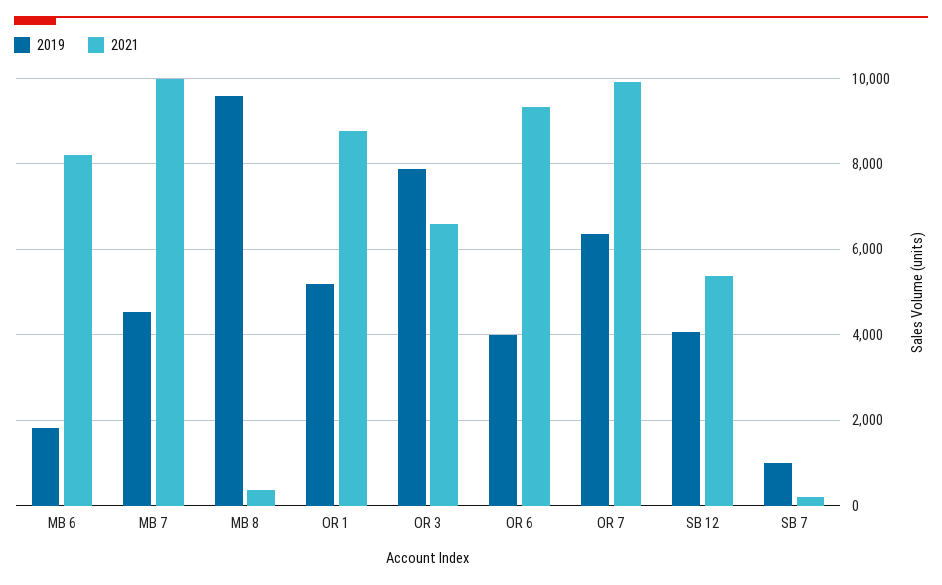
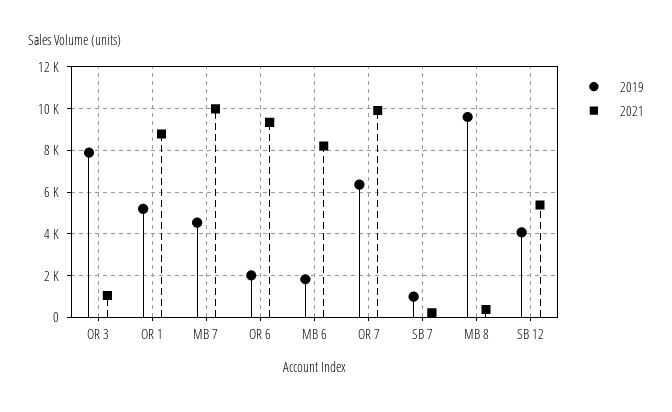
2021, OR 3: 6600 -> 1000
2019, OR 6: 4000 -> 2000

